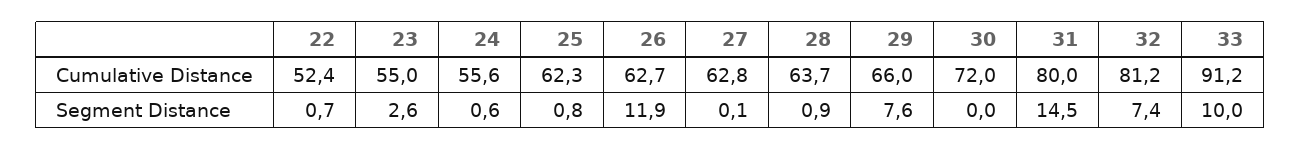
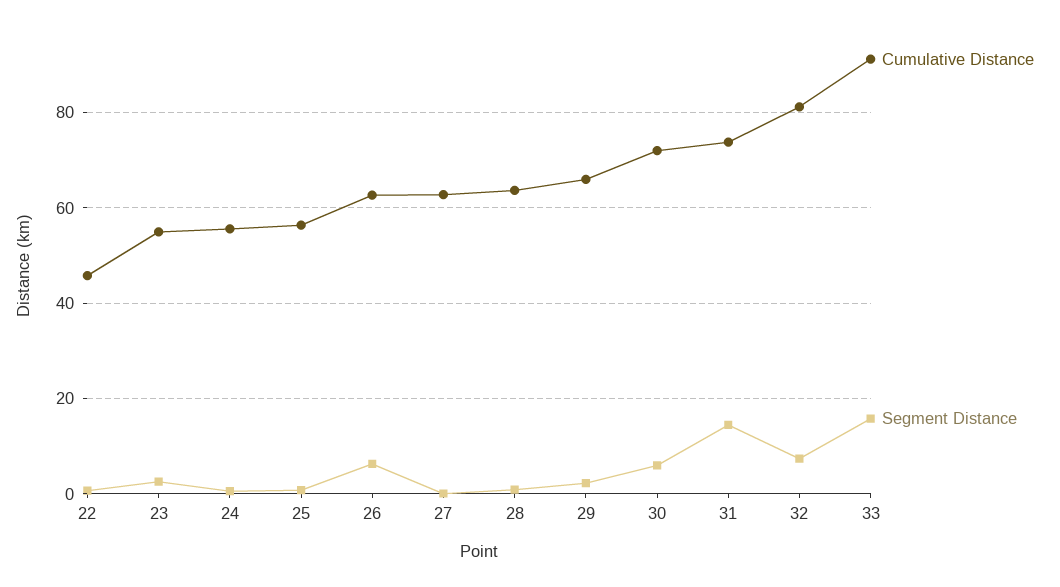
Cumulative Distance, 22: 52.4 -> 46
Cumulative Distance, 25: 62.3 -> 56
Cumulative Distance, 31: 80 -> 74
Segment Distance, 26: 11.9 -> 6
Segment Distance, 29: 7.6 -> 2
Segment Distance, 30: 0 -> 6
Segment Distance, 33: 10 -> 16

